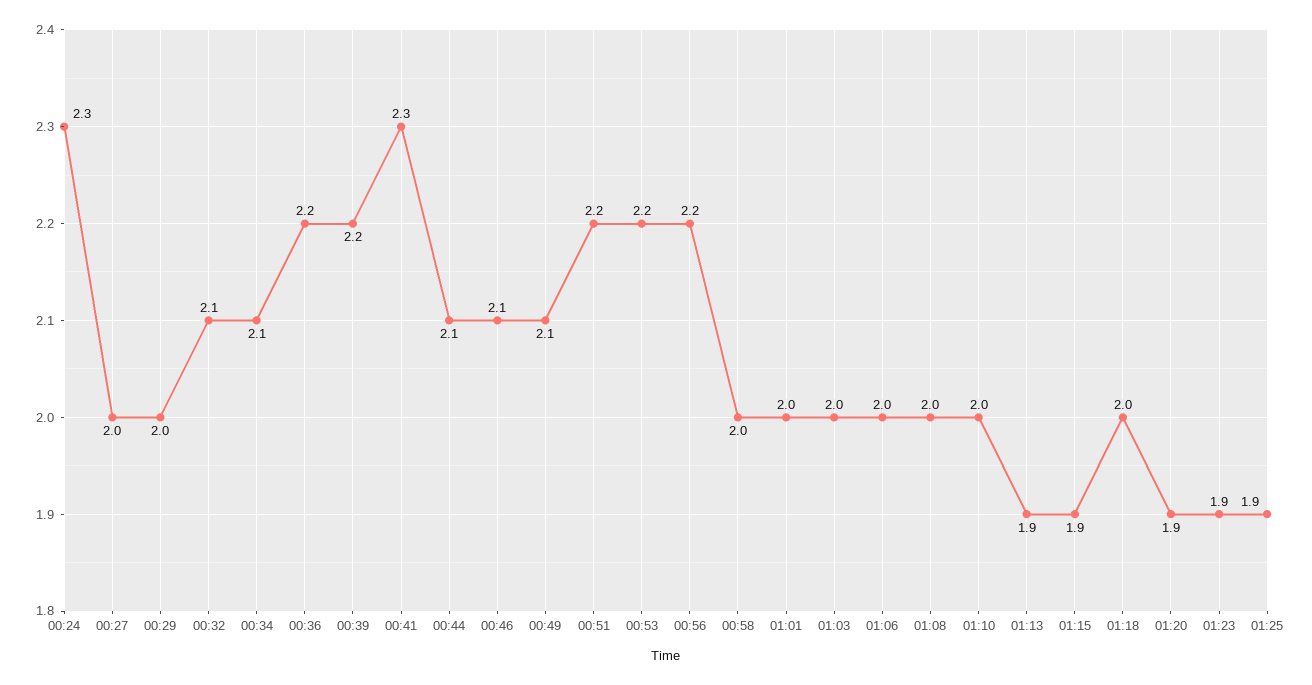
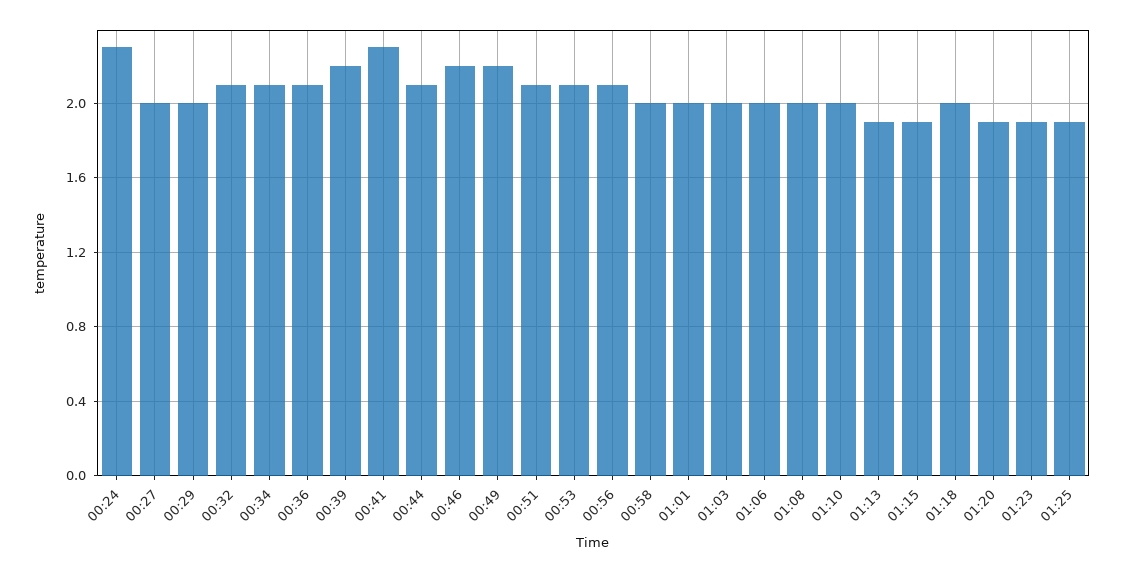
00:36: 2.2 -> 2.1
00:46: 2.1 -> 2.2
00:49: 2.1 -> 2.2
00:51: 2.2 -> 2.1
00:53: 2.2 -> 2.1
00:56: 2.2 -> 2.1

